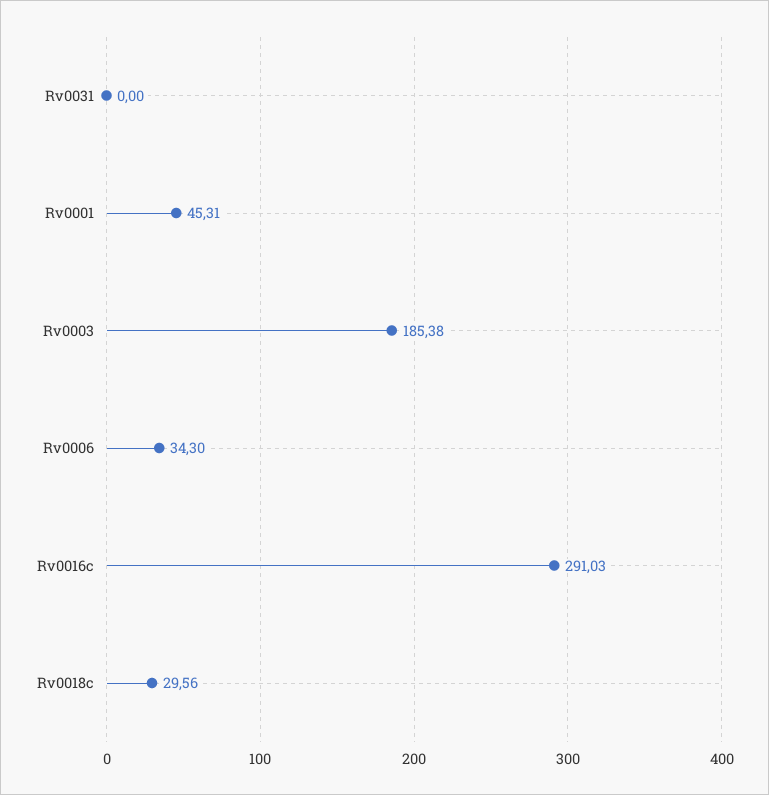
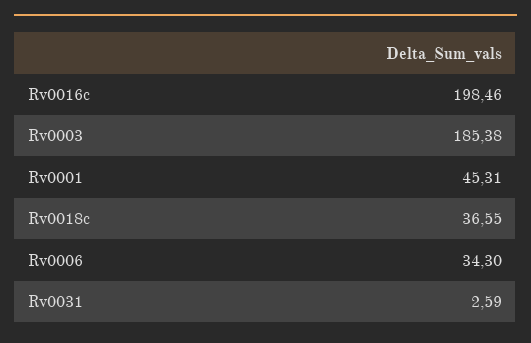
Rv0031: 0 -> 2.59
Rv0016c: 291.03 -> 198.46
Rv0018c: 29.56 -> 36.55

